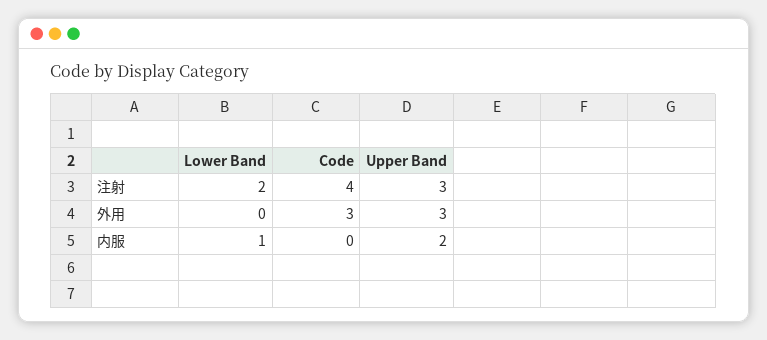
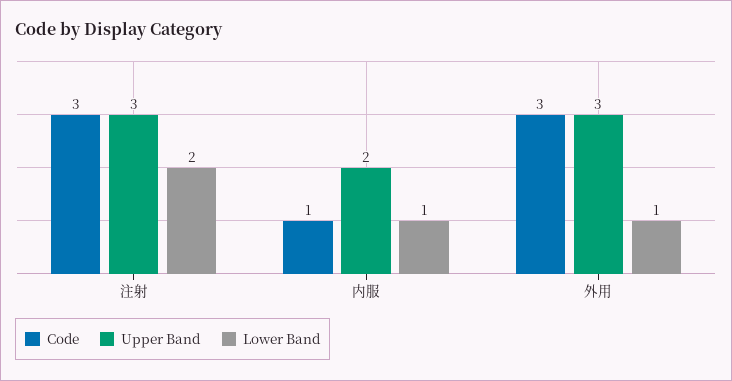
Code, 注射: 4 -> 3
Lower Band, 外用: 0 -> 1
Code, 内服: 0 -> 1

